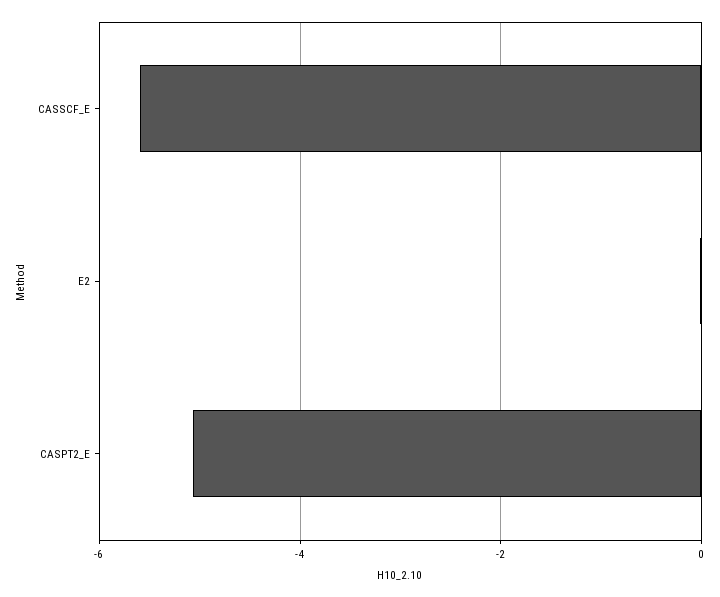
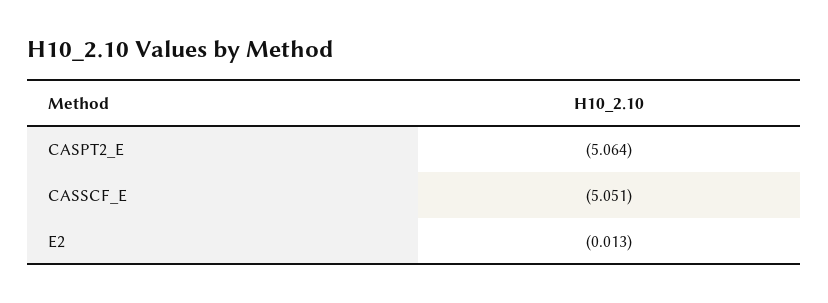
CASSCF_E: -5.6 -> -5.051

